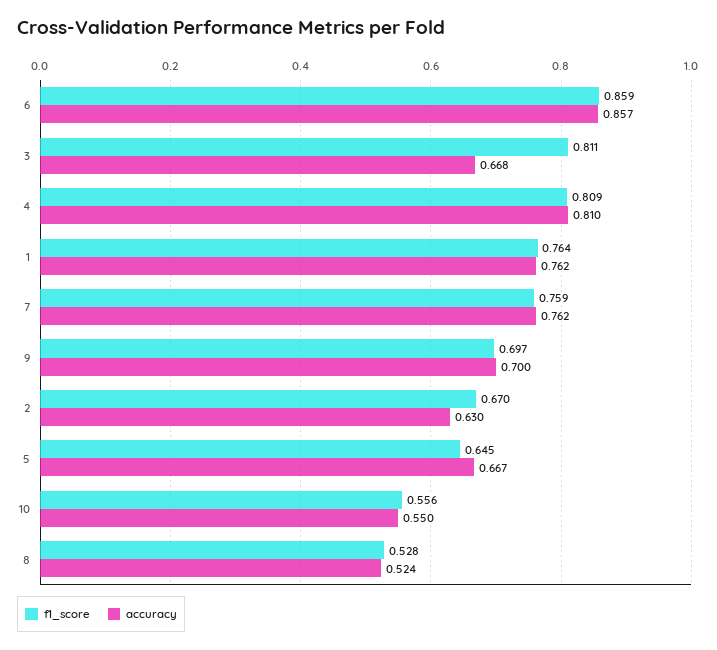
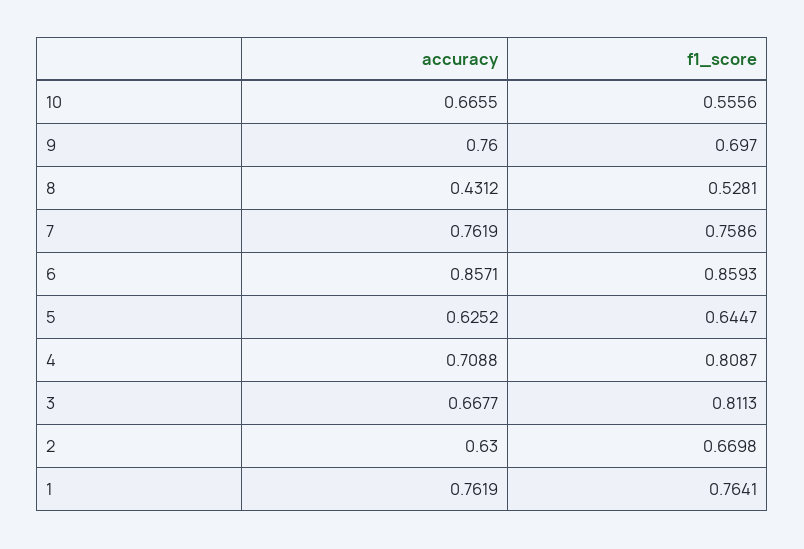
accuracy, 4: 0.81 -> 0.7088
accuracy, 9: 0.7 -> 0.76
accuracy, 5: 0.667 -> 0.6252
accuracy, 10: 0.55 -> 0.6655
accuracy, 8: 0.524 -> 0.4312

